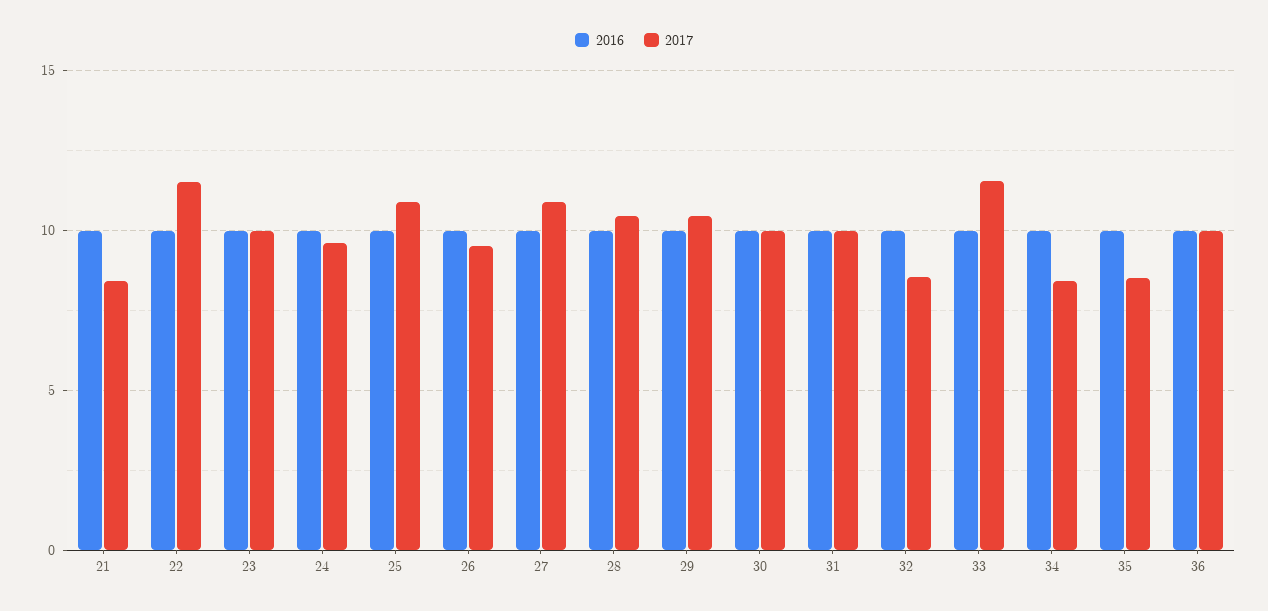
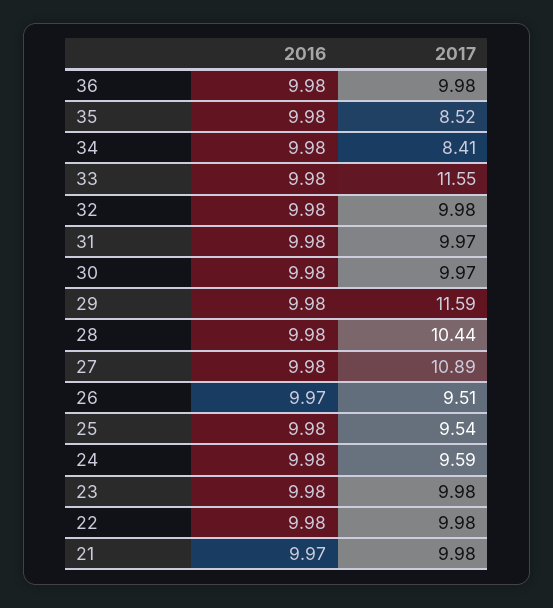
2017, 21: 8.5 -> 9.98
2017, 22: 11.5 -> 9.98
2017, 25: 11 -> 9.54
2017, 29: 10.5 -> 11.59
2017, 32: 8.5 -> 9.98

